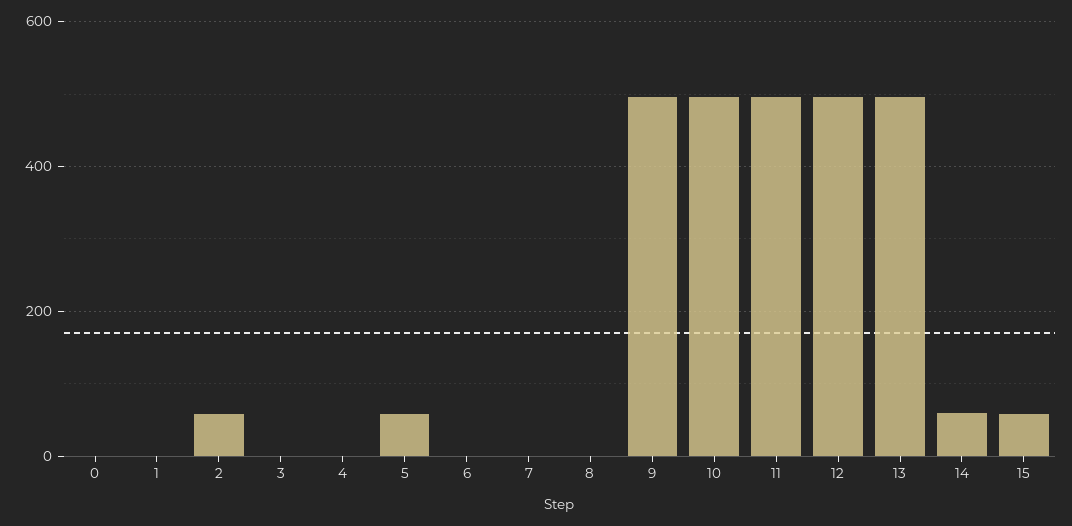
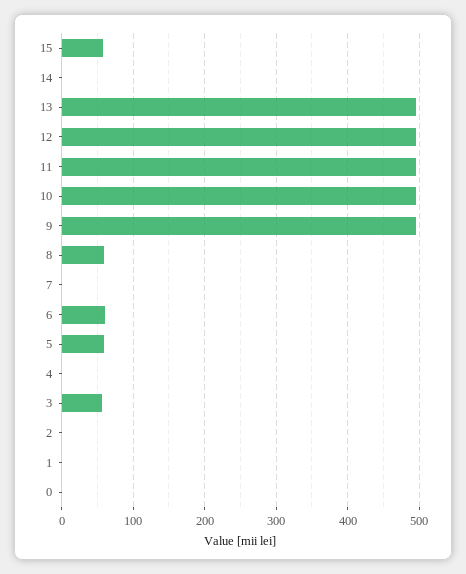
2: 60 -> 0
3: 0 -> 60
6: 0 -> 60
8: 0 -> 60
14: 60 -> 0

